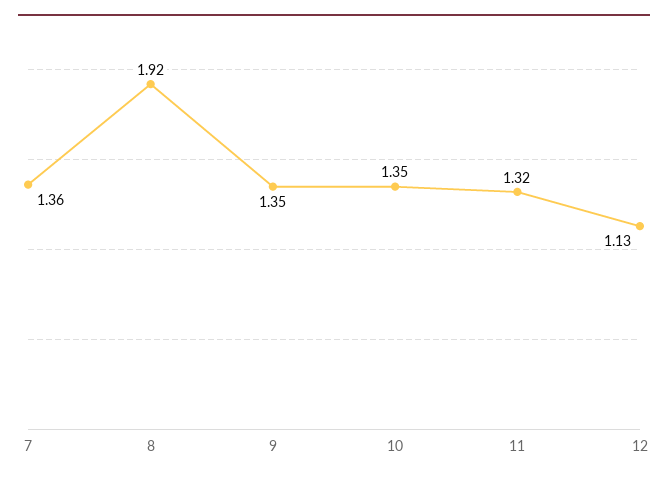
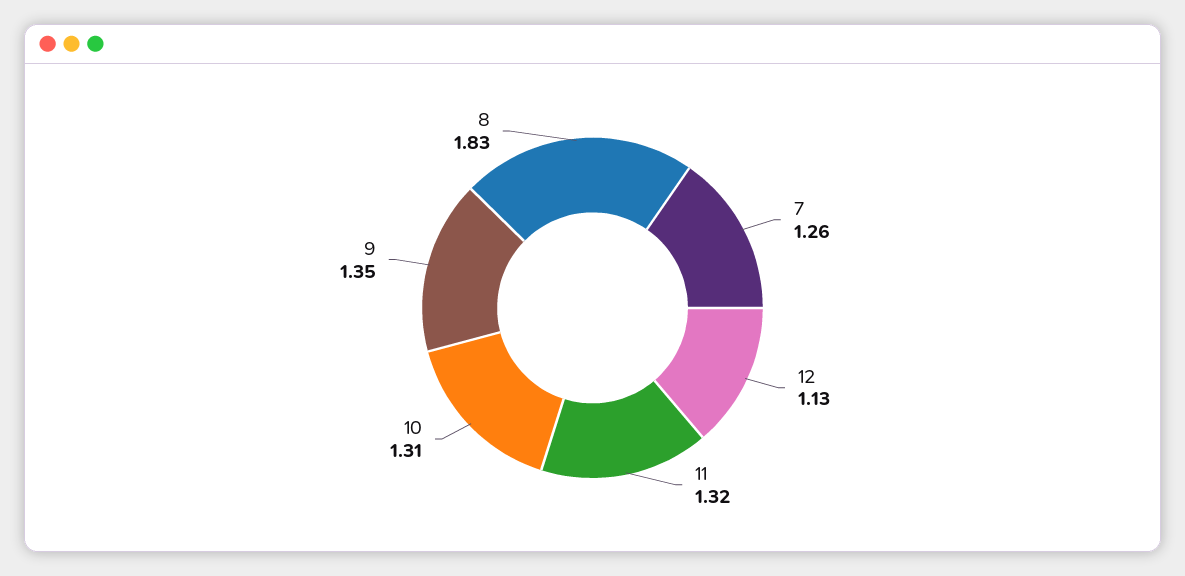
7: 1.36 -> 1.26
8: 1.92 -> 1.83
10: 1.35 -> 1.31

